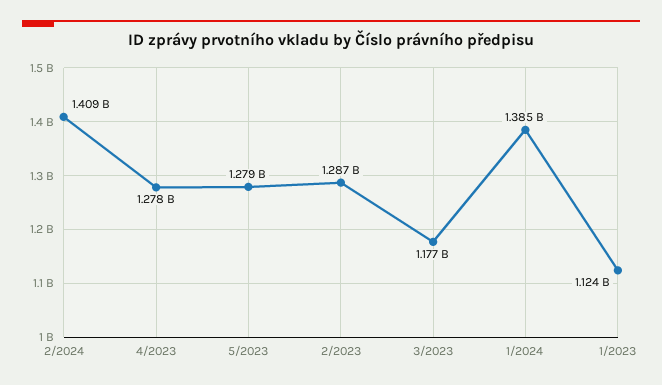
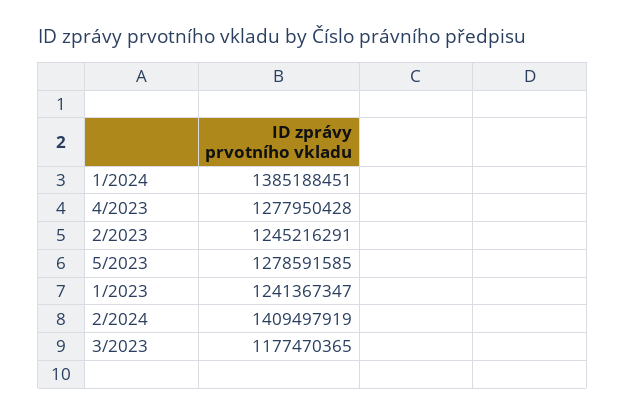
2/2023: 1287000000 -> 1245216291
1/2023: 1124000000 -> 1241367347

